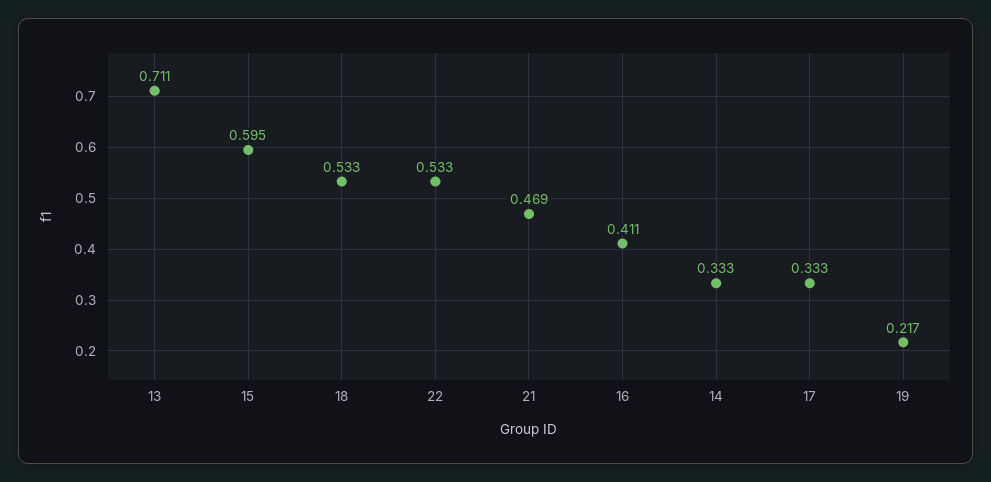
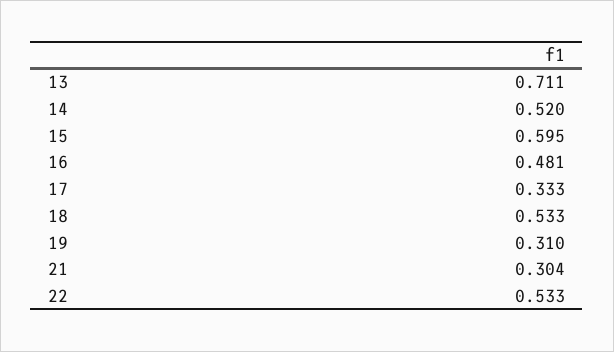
21: 0.469 -> 0.304
16: 0.411 -> 0.481
14: 0.333 -> 0.52
19: 0.217 -> 0.31

